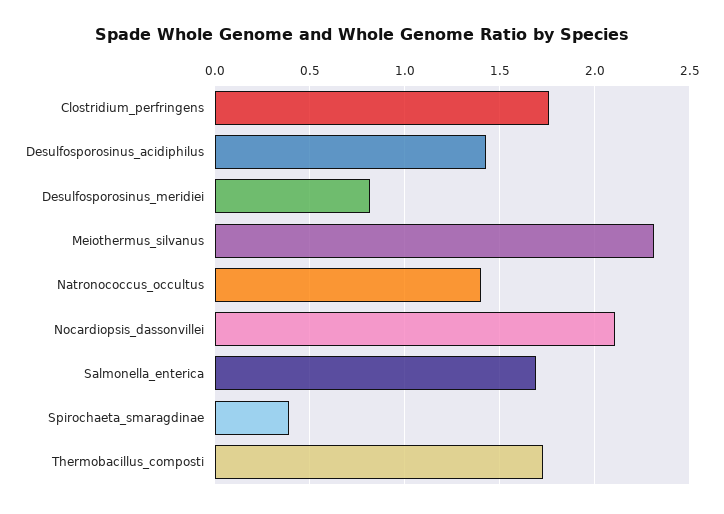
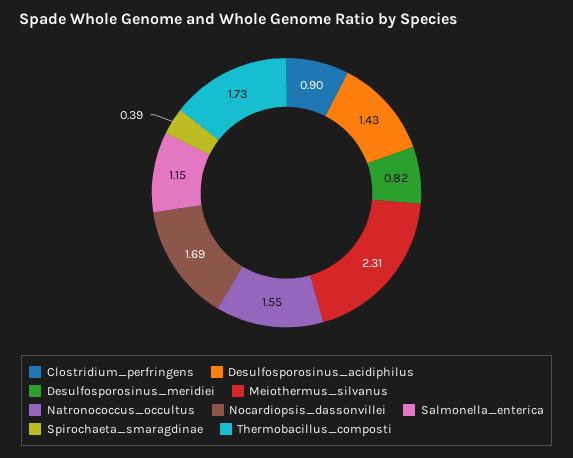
Clostridium_perfringens: 1.75 -> 0.9
Natronococcus_occultus: 1.4 -> 1.55
Nocardiopsis_dassonvillei: 2.1 -> 1.69
Salmonella_enterica: 1.7 -> 1.15

